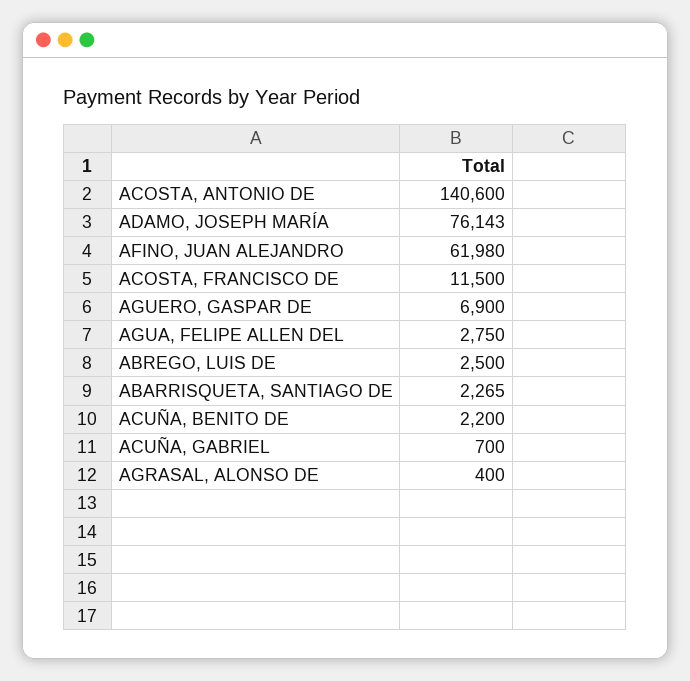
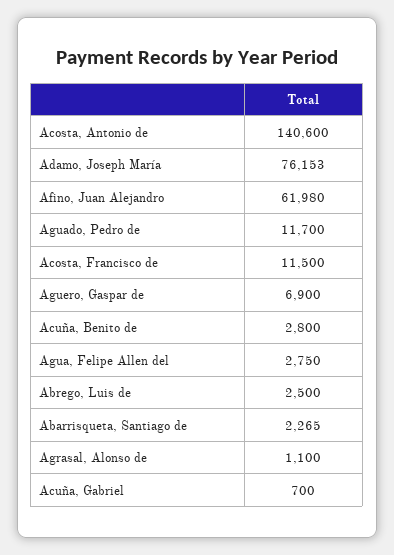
ADAMO, JOSEPH MARÍA: 76143 -> 76153
ACUÑA, BENITO DE: 2200 -> 2800
AGRASAL, ALONSO DE: 400 -> 1100
Aguado, Pedro de: none -> 11700

